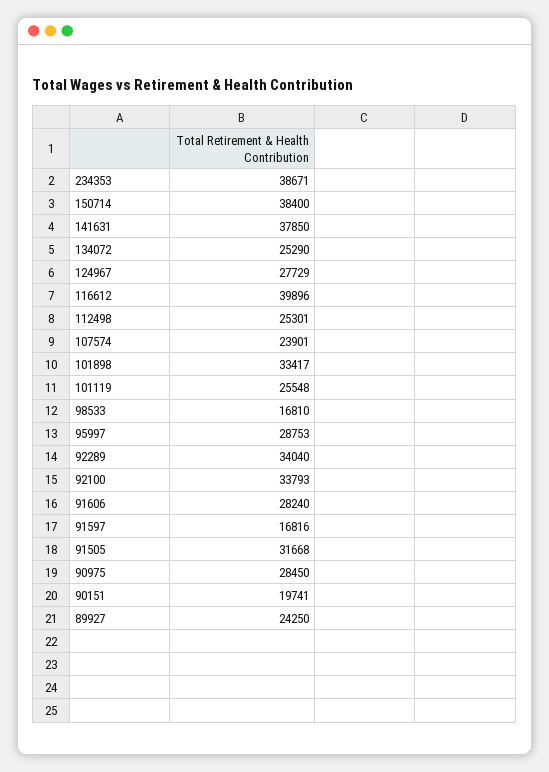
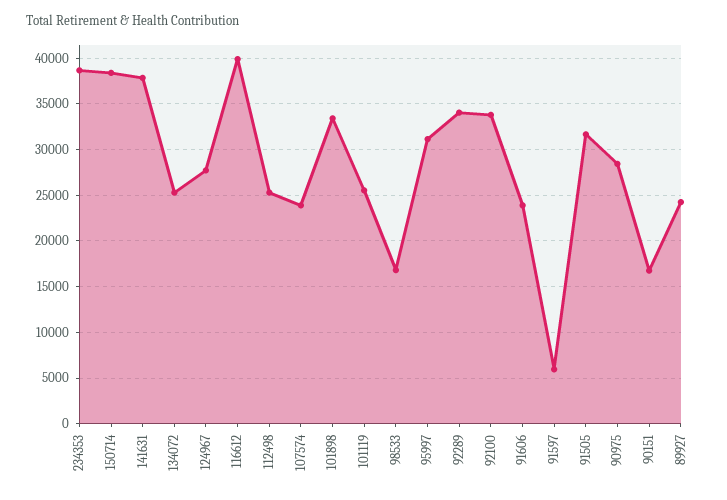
95997: 28753 -> 31000
91606: 28240 -> 24000
91597: 16816 -> 6000
90151: 19741 -> 17000

